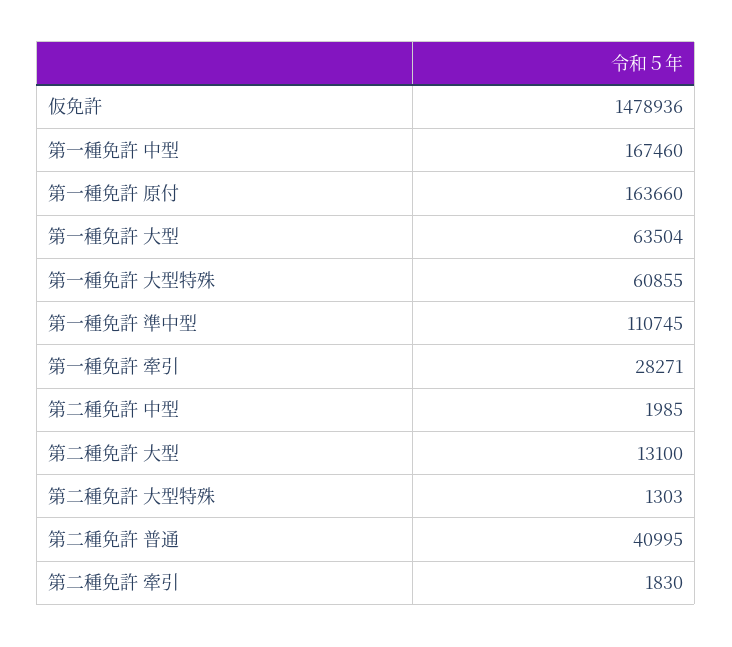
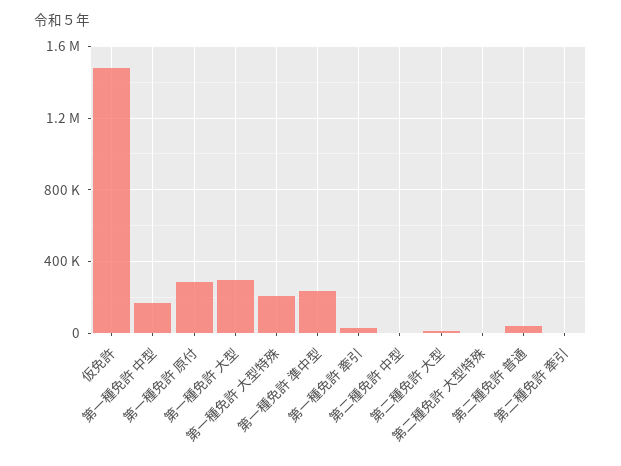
第一種免許 原付: 163660 -> 300000
第一種免許 大型: 63504 -> 300000
第一種免許 大型特殊: 60855 -> 200000
第一種免許 準中型: 110745 -> 250000

